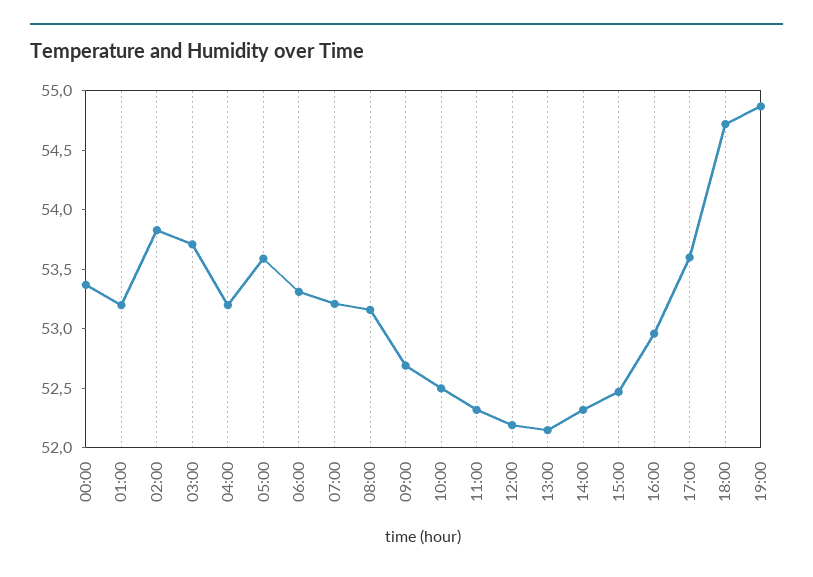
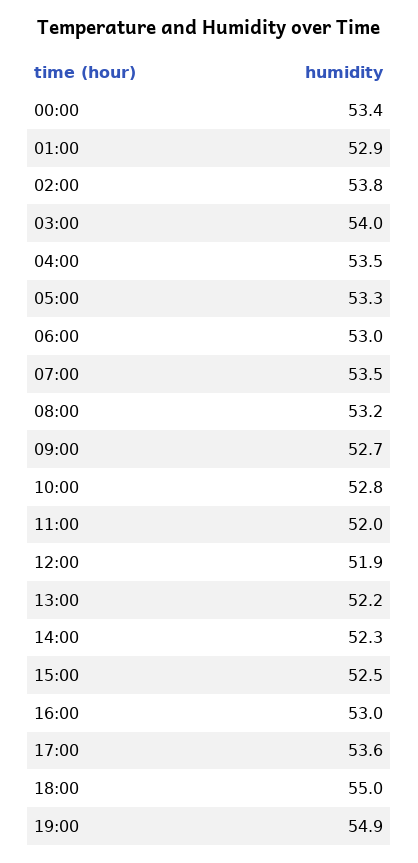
01:00: 53.2 -> 52.9
03:00: 53.7 -> 54
04:00: 53.2 -> 53.5
05:00: 53.6 -> 53.3
06:00: 53.3 -> 53
07:00: 53.2 -> 53.5
10:00: 52.5 -> 52.8
11:00: 52.3 -> 52
12:00: 52.2 -> 51.9
18:00: 54.7 -> 55

